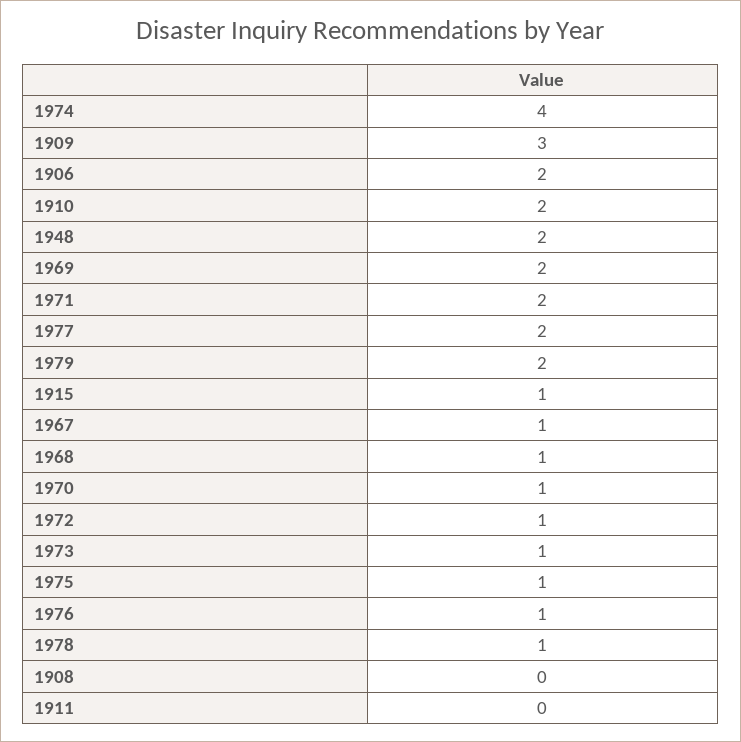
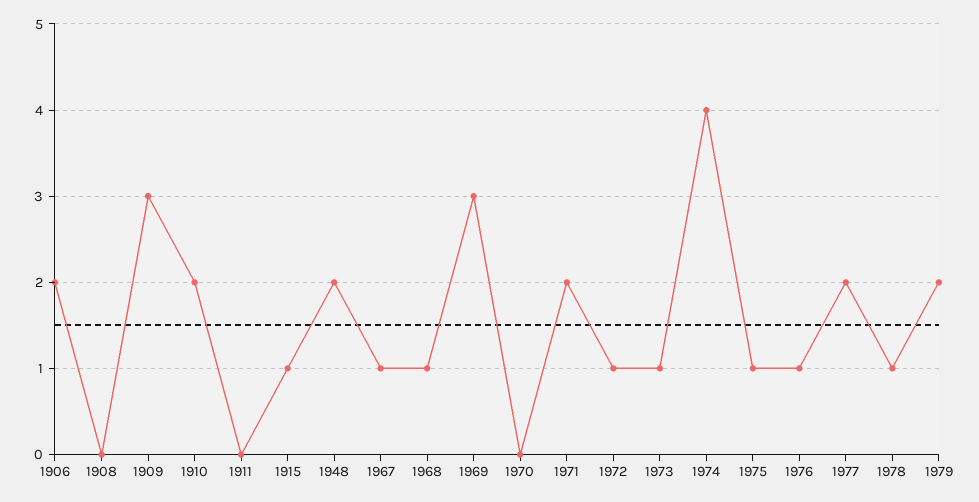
1969: 2 -> 3
1970: 1 -> 0

